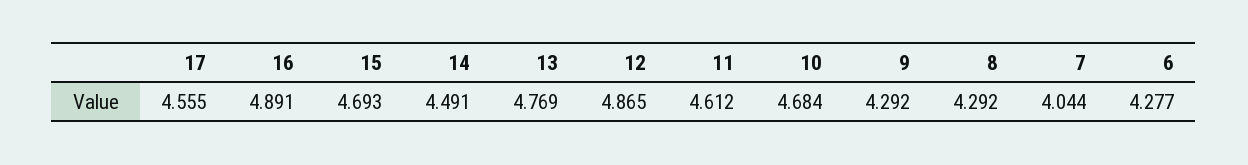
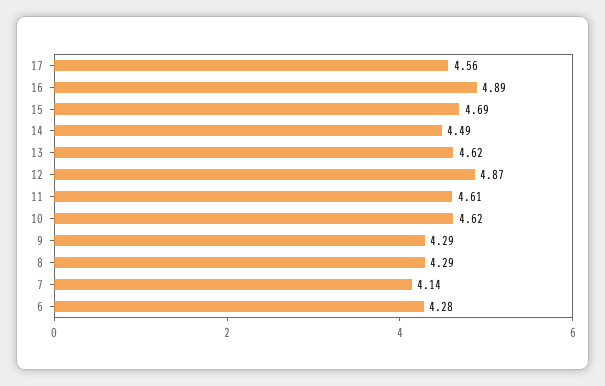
13: 4.769 -> 4.62
10: 4.684 -> 4.62
7: 4.044 -> 4.14

